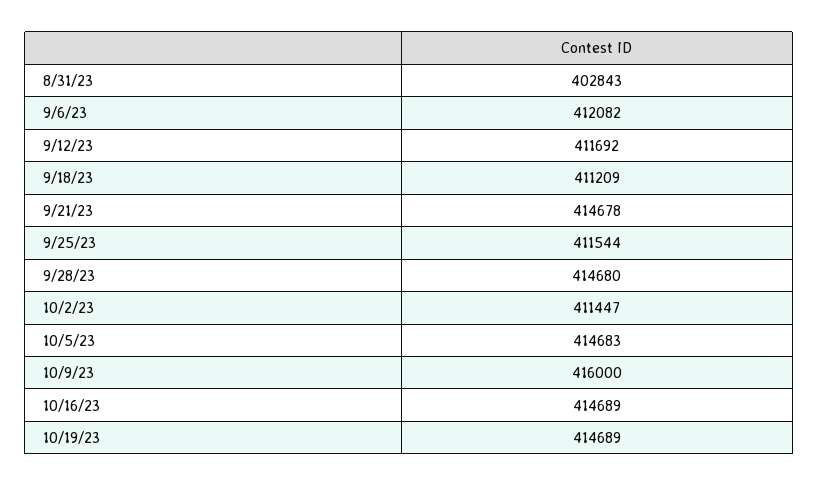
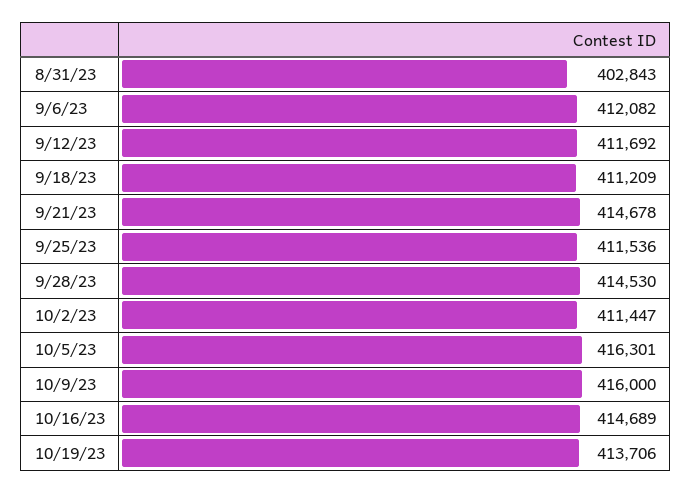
9/25/23: 411544 -> 411536
9/28/23: 414680 -> 414530
10/5/23: 414683 -> 416301
10/19/23: 414689 -> 413706

